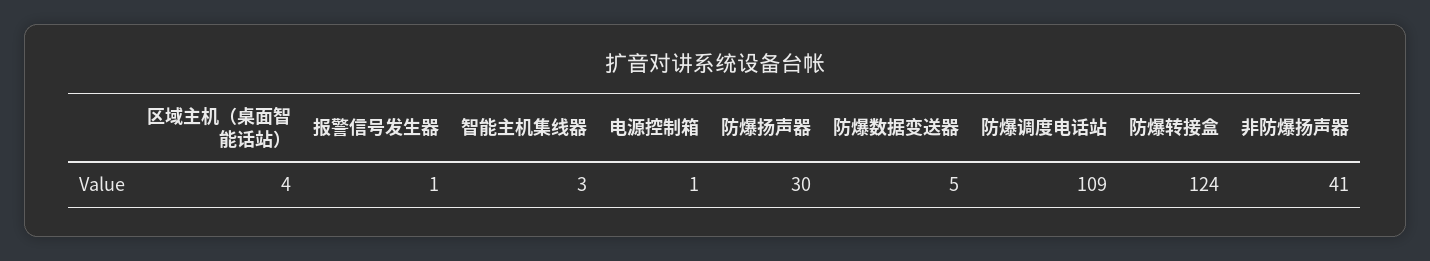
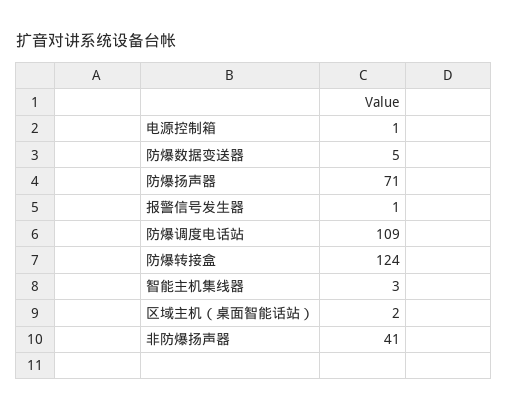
区域主机（桌面智能话站）: 4 -> 2
防爆扬声器: 30 -> 71

